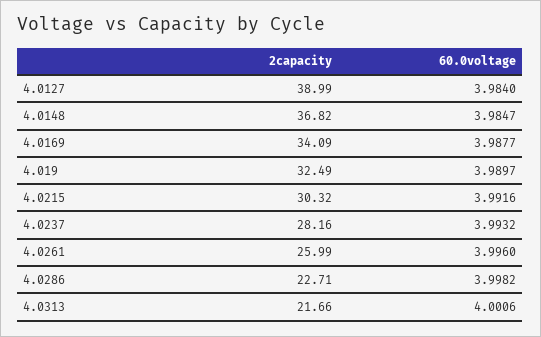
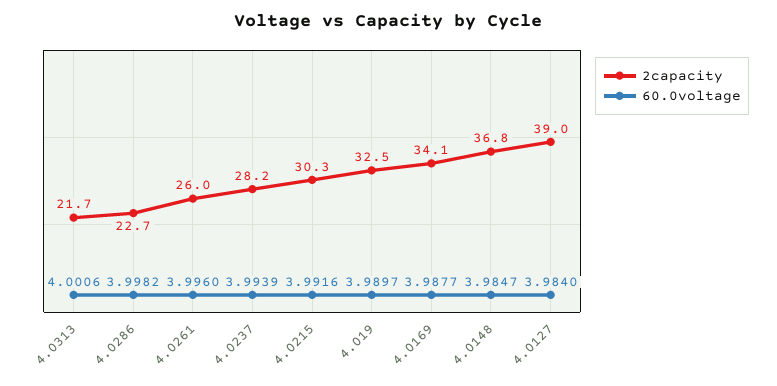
60.0voltage, 4.0237: 3.9932 -> 3.9939

